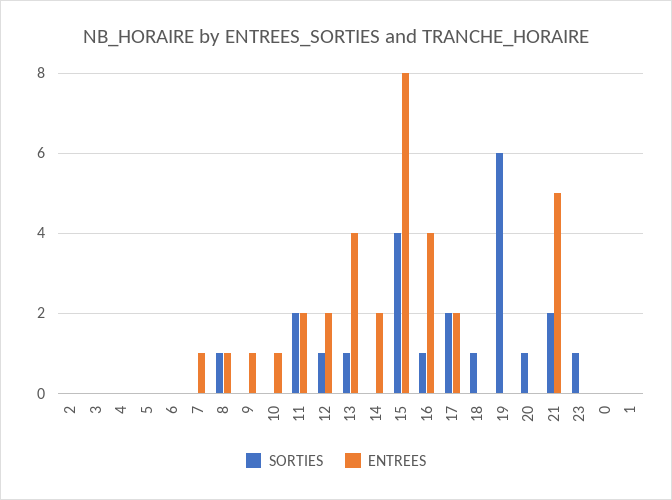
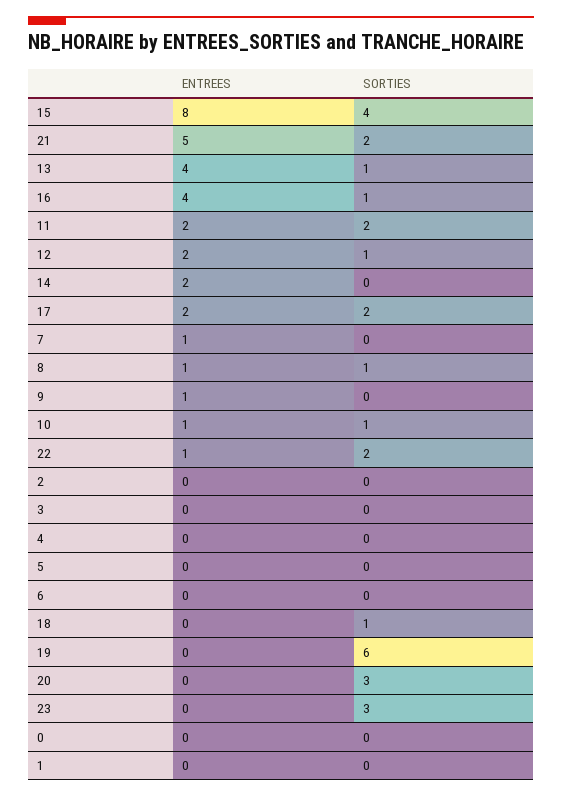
SORTIES, 10: 0 -> 1
SORTIES, 20: 1 -> 3
SORTIES, 23: 1 -> 3
ENTREES, 22: none -> 1
SORTIES, 22: none -> 2

